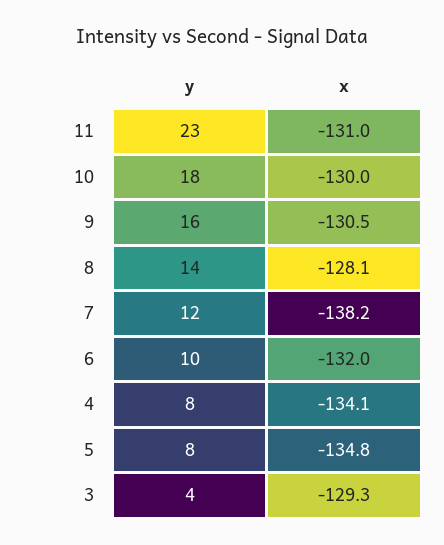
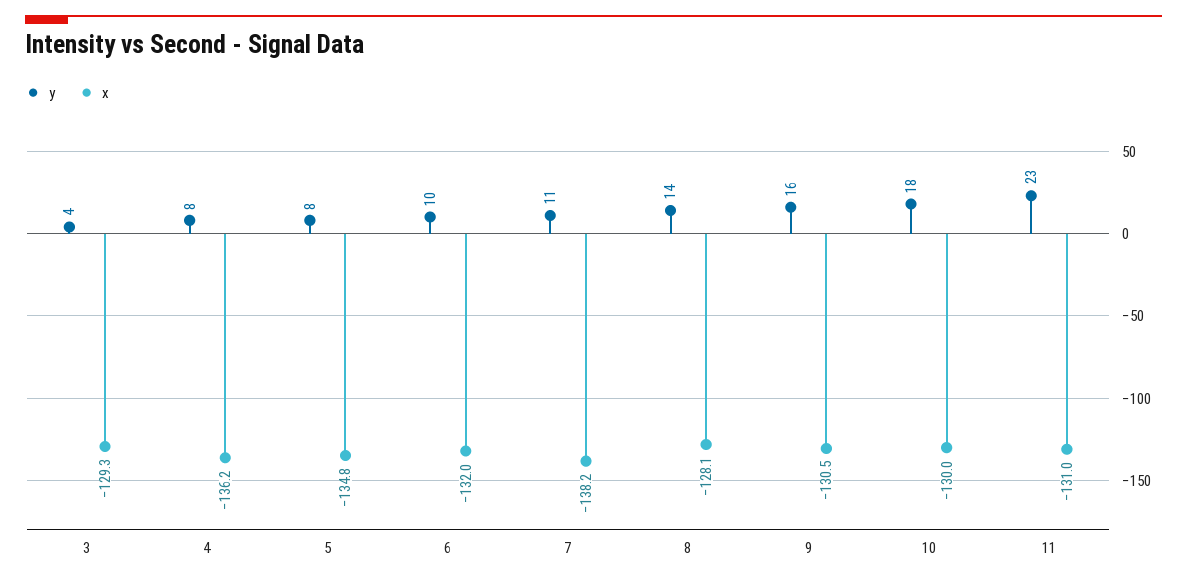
y, 7: 12 -> 11
x, 4: -134.1 -> -136.2

